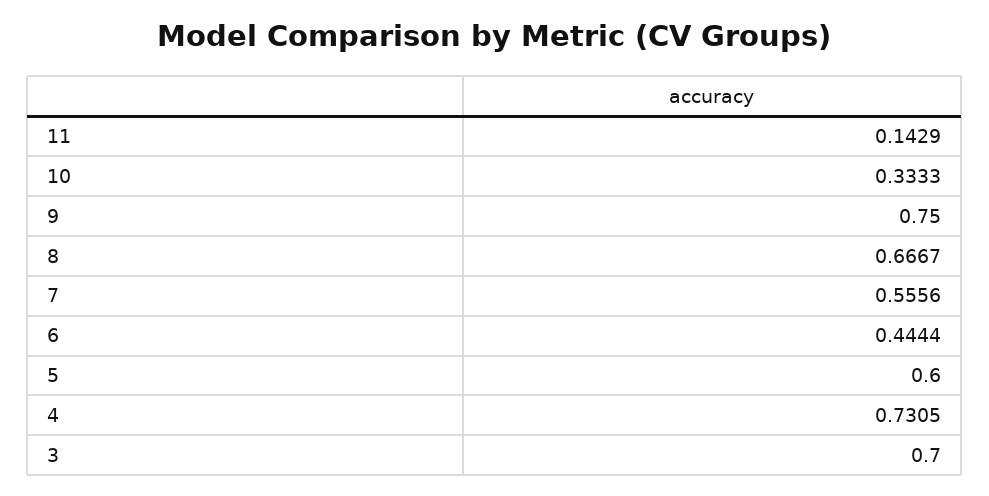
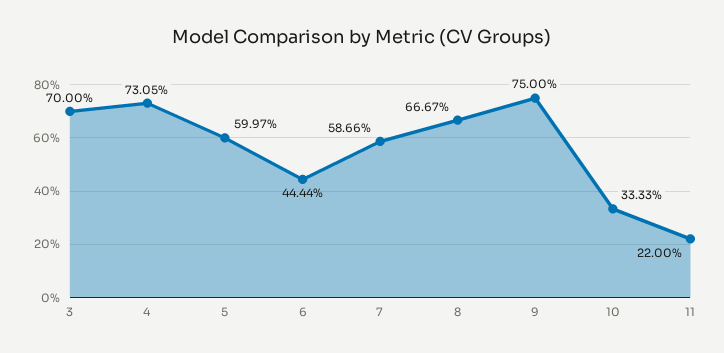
11: 0.1429 -> 0.22
7: 0.5556 -> 0.5866
5: 0.6 -> 0.5997

